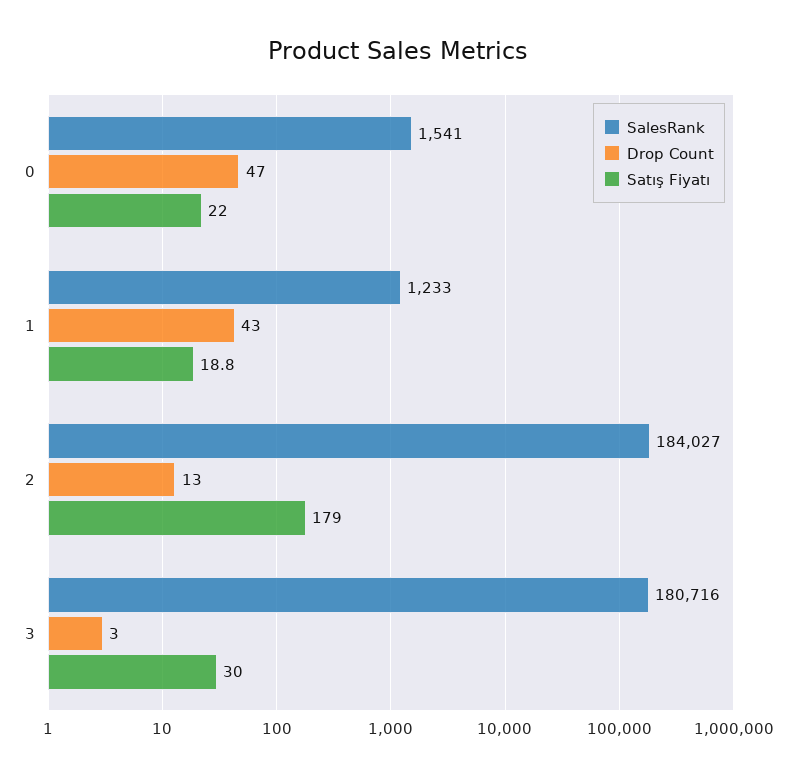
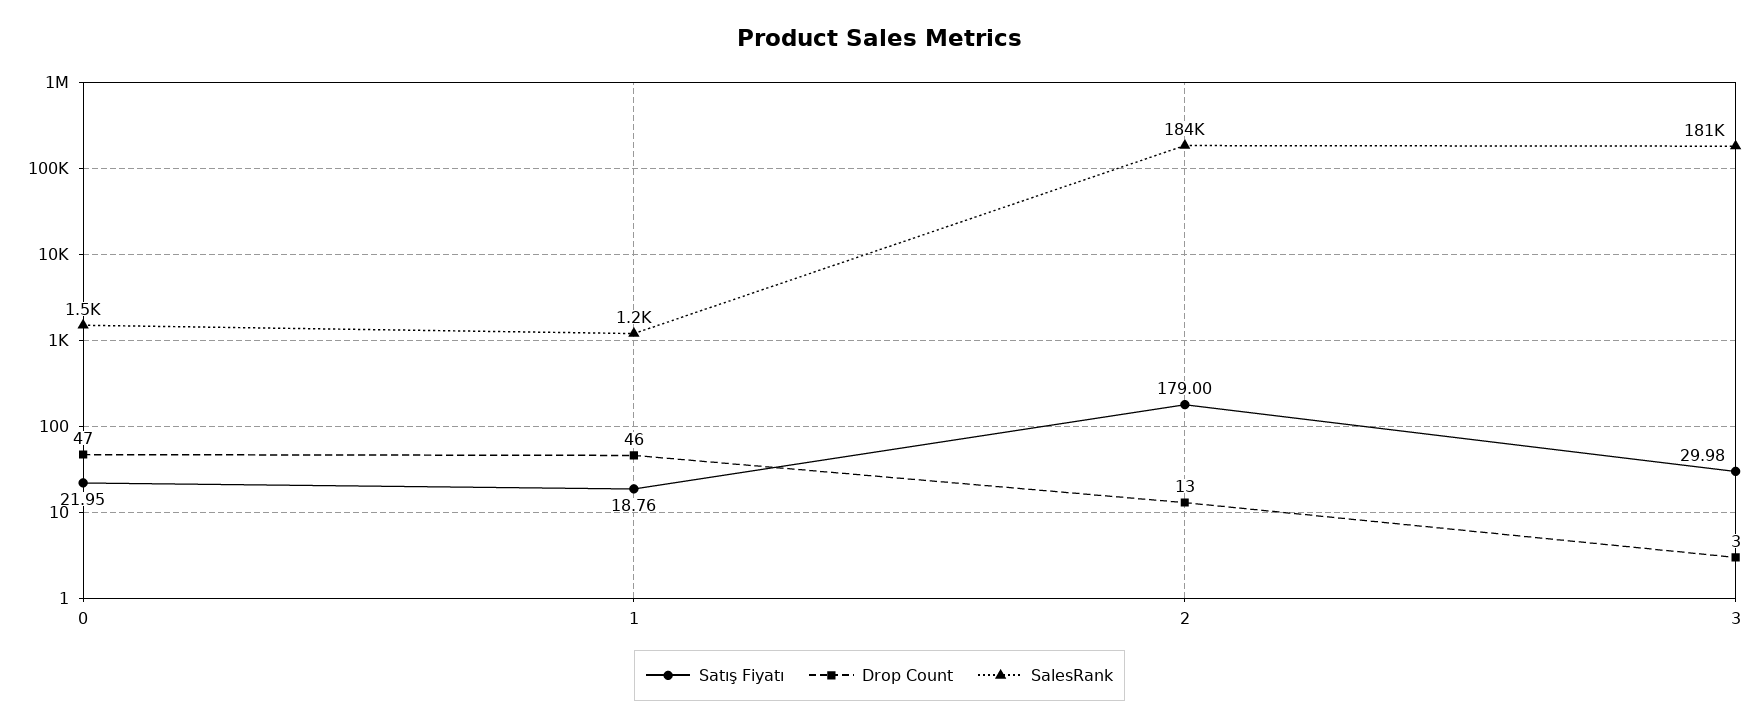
Drop Count, 1: 43 -> 46

